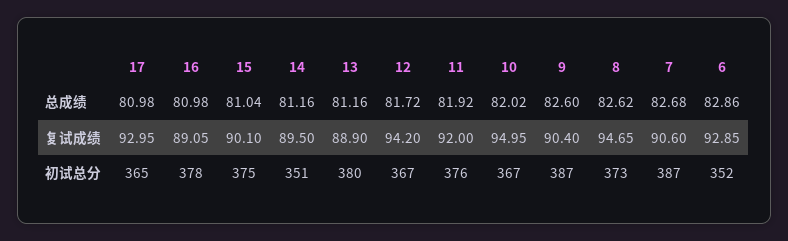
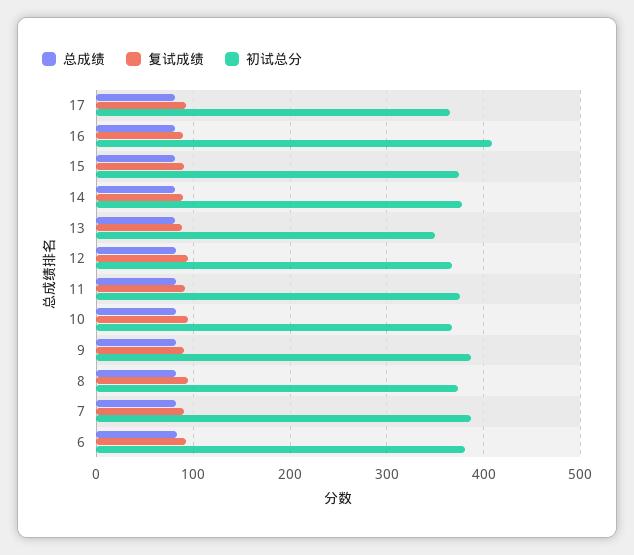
初试总分, 16: 378 -> 410
初试总分, 14: 351 -> 380
初试总分, 13: 380 -> 350
初试总分, 6: 352 -> 380

